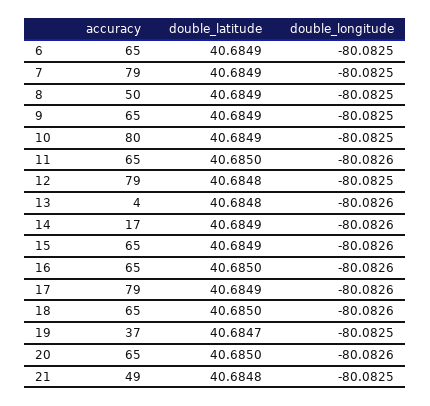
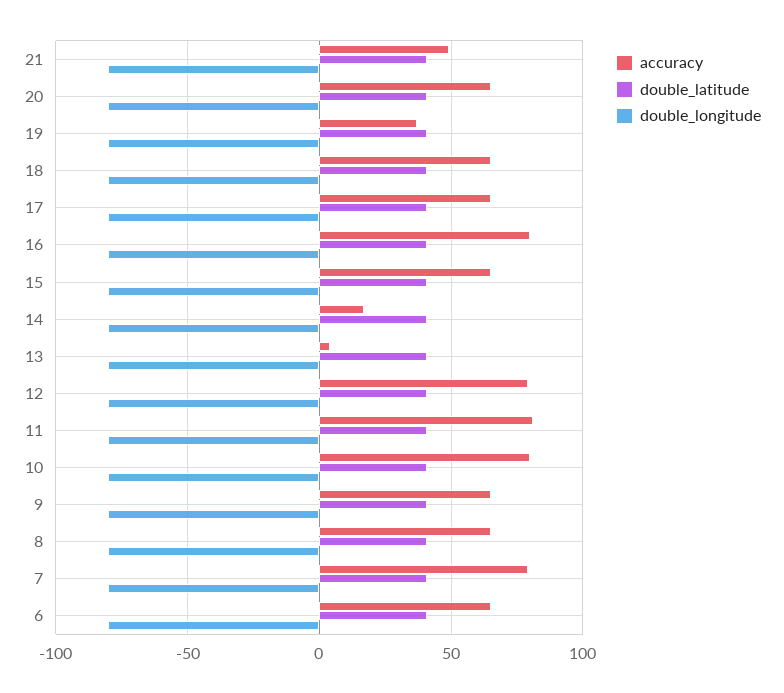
accuracy, 8: 50 -> 65
accuracy, 11: 65 -> 80
accuracy, 16: 65 -> 80
accuracy, 17: 79 -> 65

